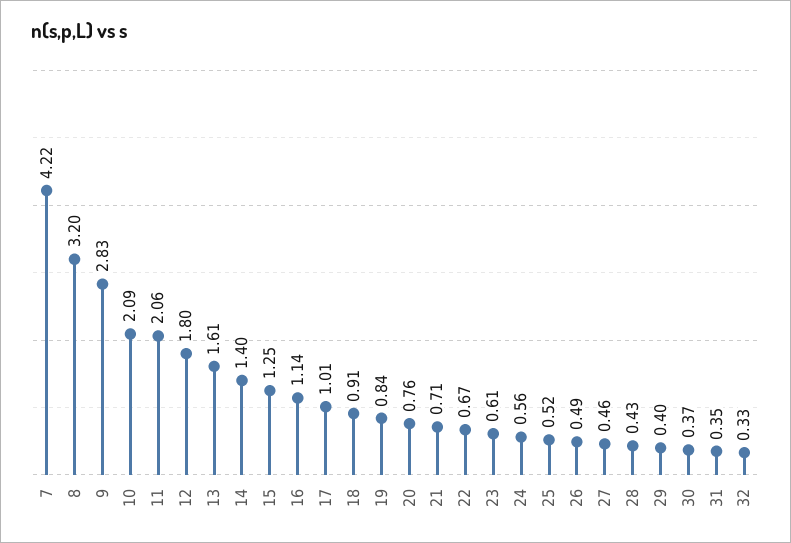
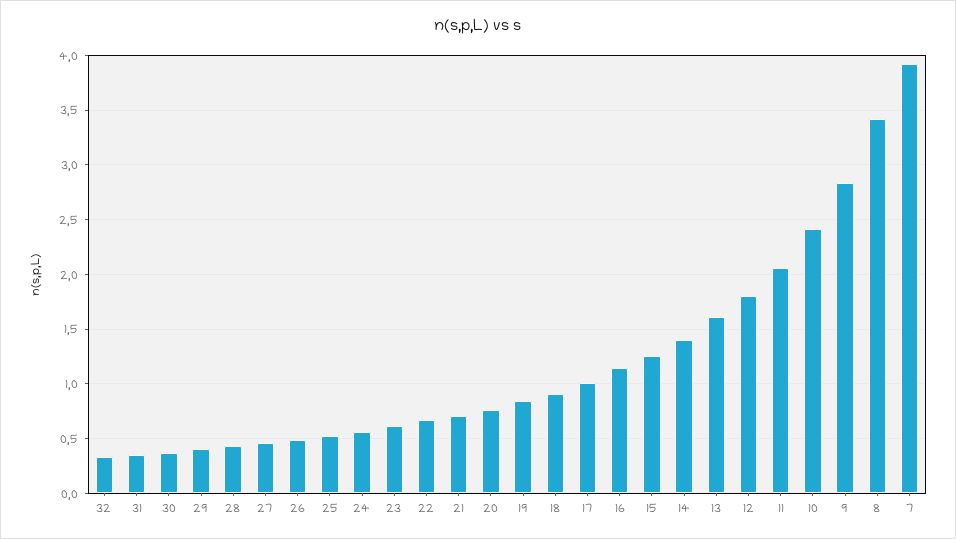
7: 4.22 -> 3.9
8: 3.2 -> 3.4
10: 2.09 -> 2.4

